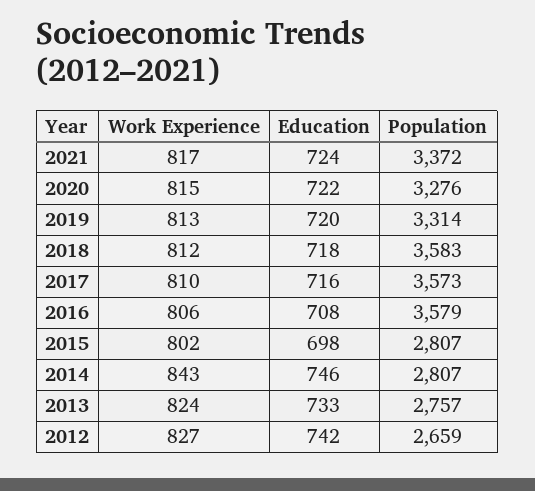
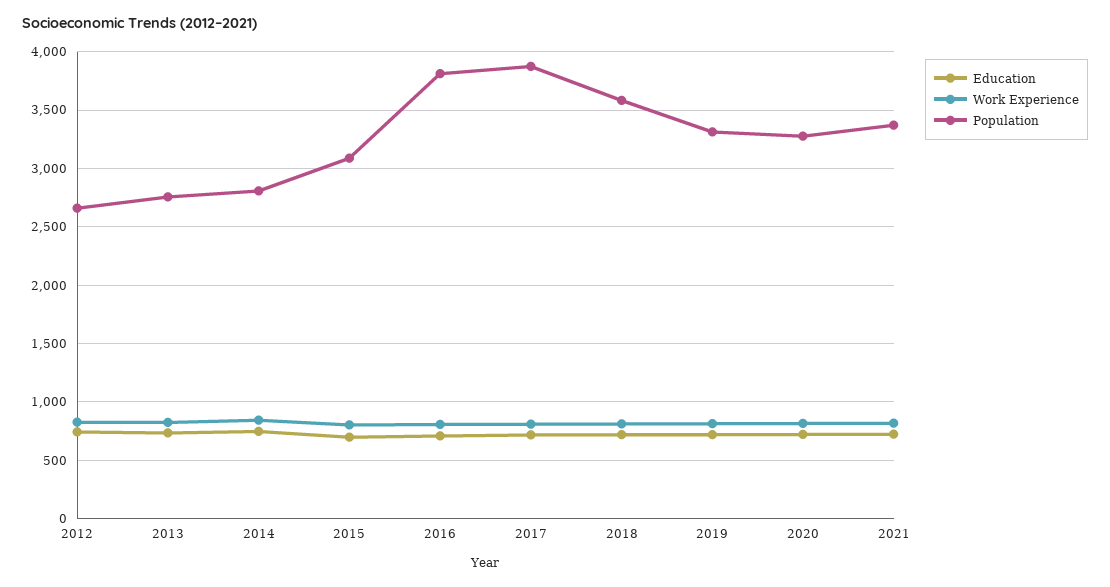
Population, 2017: 3573 -> 3900
Population, 2016: 3579 -> 3800
Population, 2015: 2807 -> 3100

